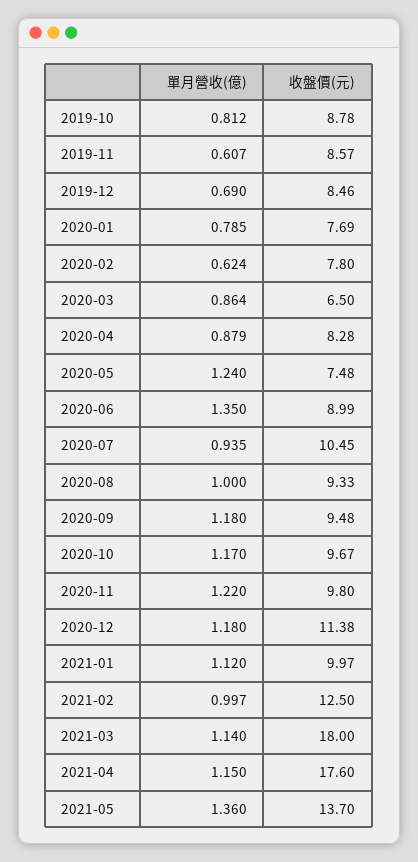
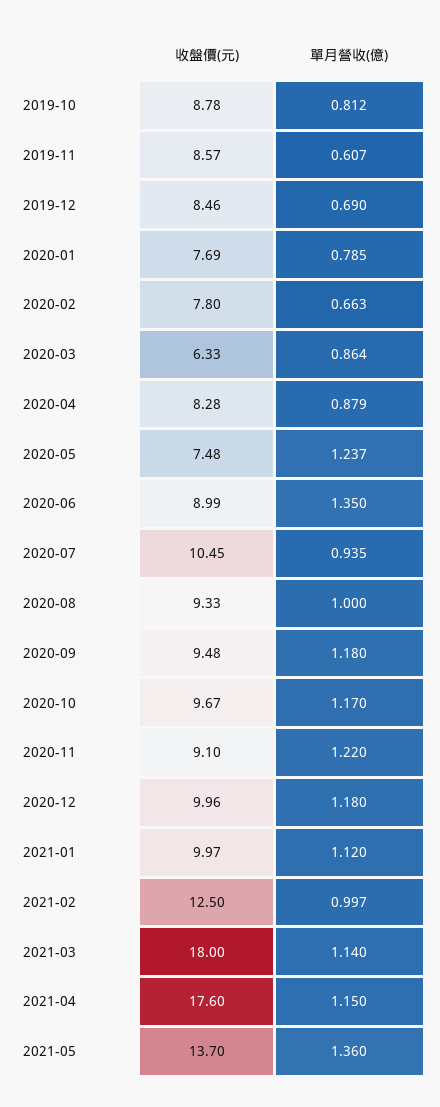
單月營收(億), 2020-02: 0.624 -> 0.663
收盤價(元), 2020-03: 6.5 -> 6.33
單月營收(億), 2020-05: 1.24 -> 1.237
收盤價(元), 2020-11: 9.8 -> 9.1
收盤價(元), 2020-12: 11.38 -> 9.96

